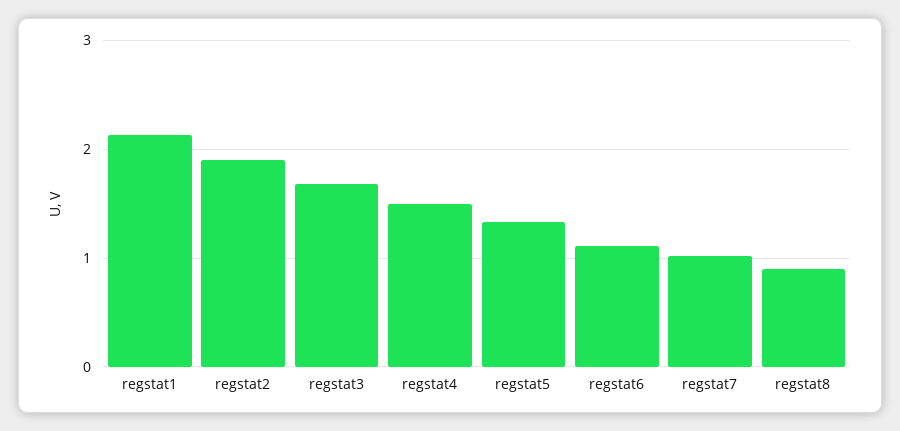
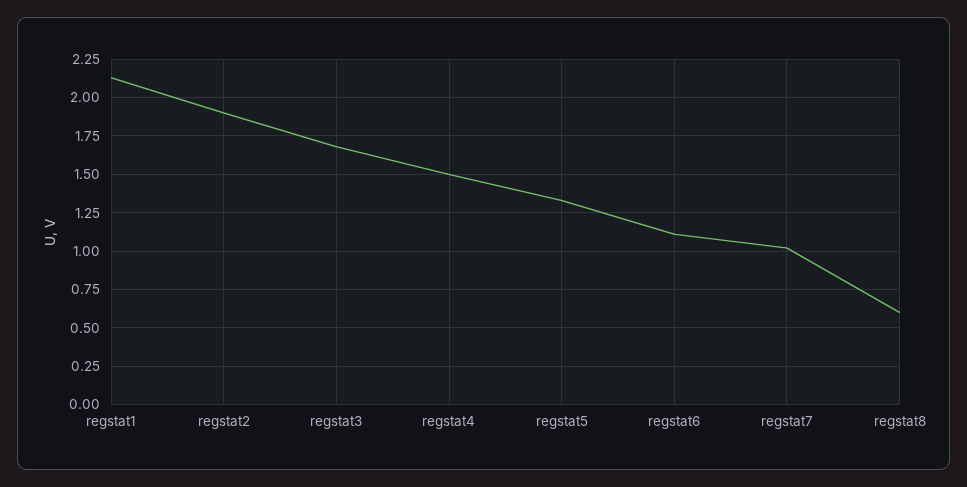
regstat8: 0.9 -> 0.6

